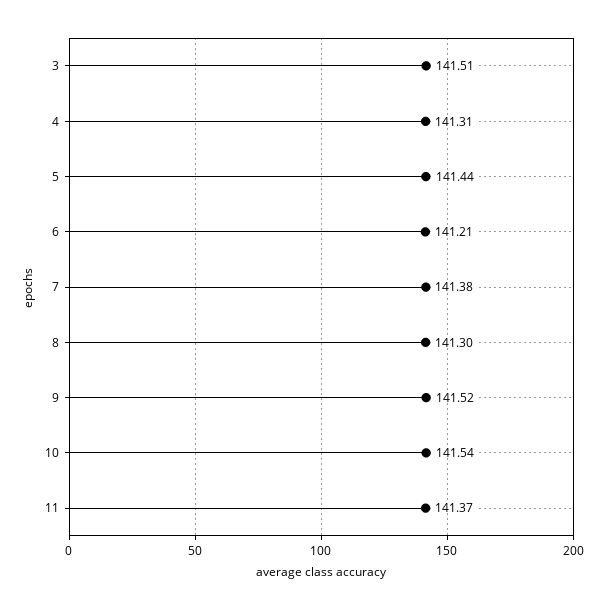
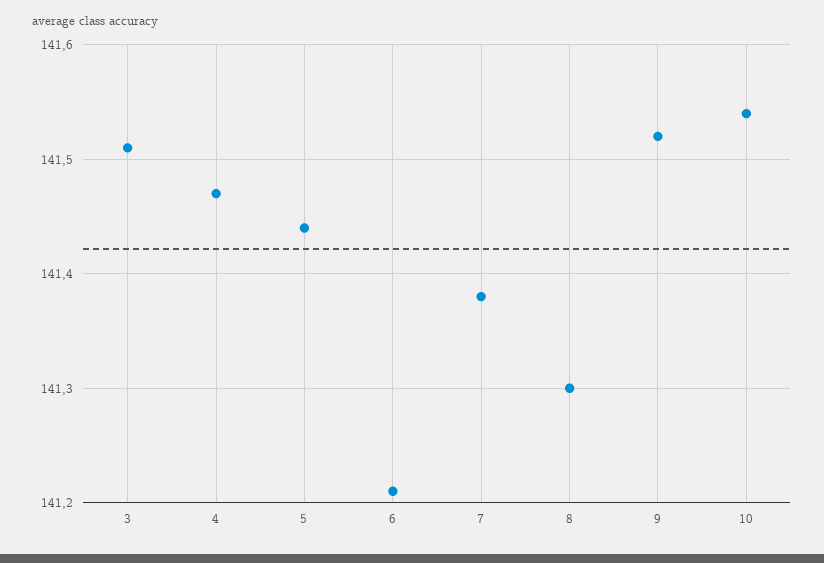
4: 141.31 -> 141.47
11: 141.37 -> none

